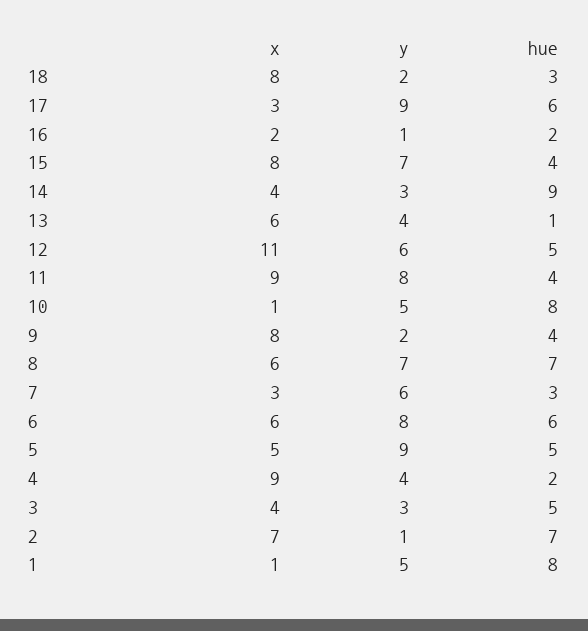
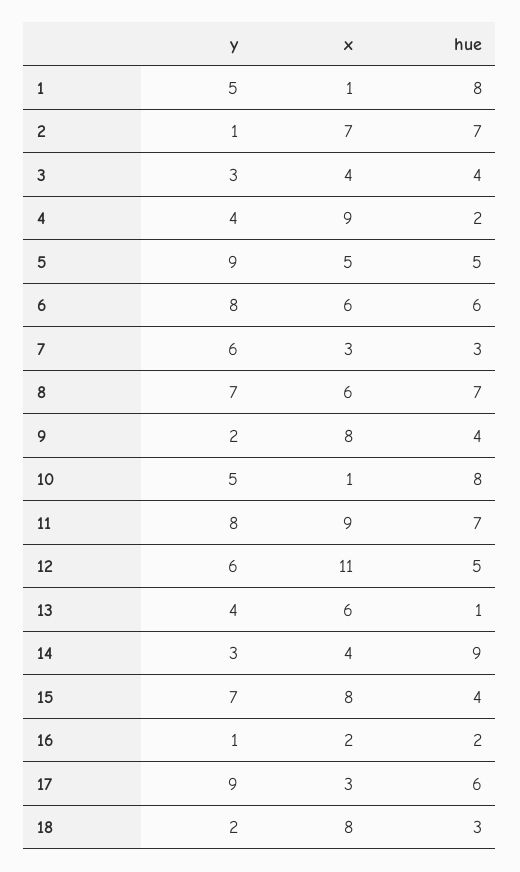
hue, 11: 4 -> 7
hue, 3: 5 -> 4

